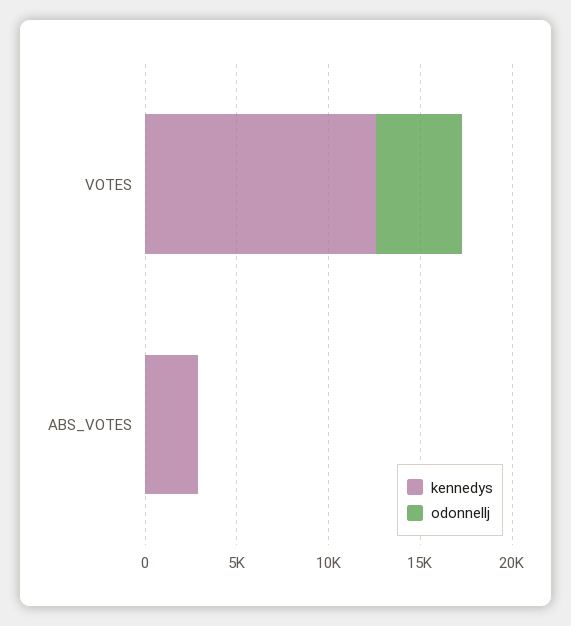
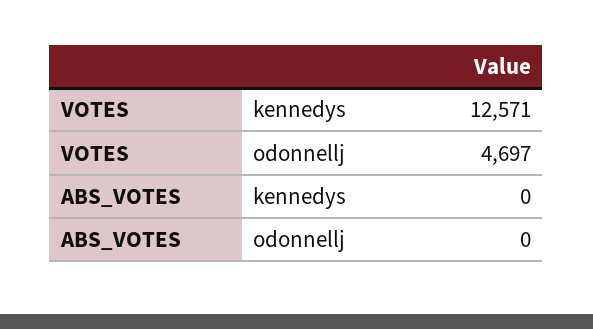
kennedys, ABS_VOTES: 3000 -> 0

